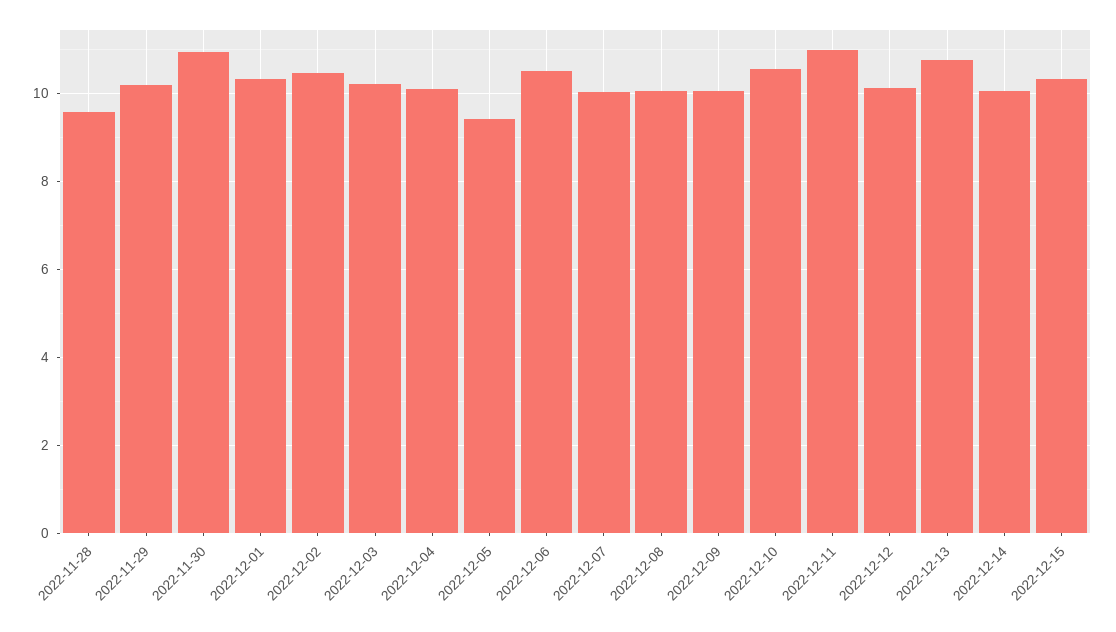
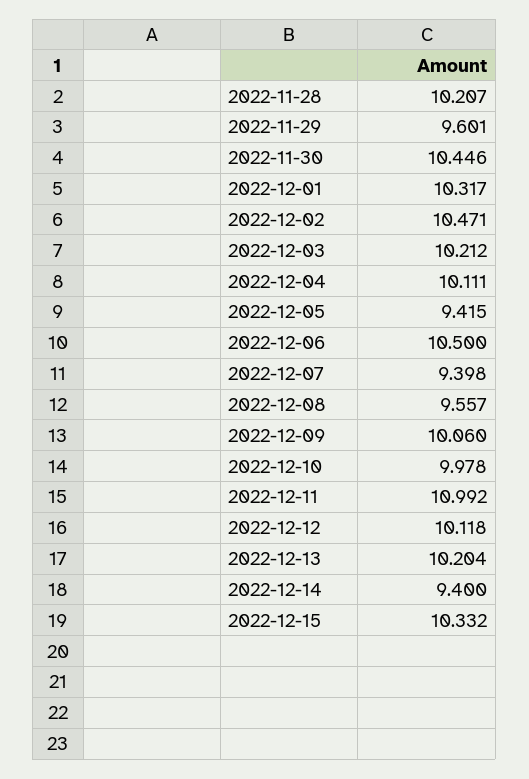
2022-11-28: 9.6 -> 10.207
2022-11-29: 10.2 -> 9.601
2022-11-30: 11 -> 10.446
2022-12-07: 10 -> 9.398
2022-12-08: 10 -> 9.557
2022-12-10: 10.6 -> 9.978
2022-12-13: 10.8 -> 10.204
2022-12-14: 10 -> 9.4

